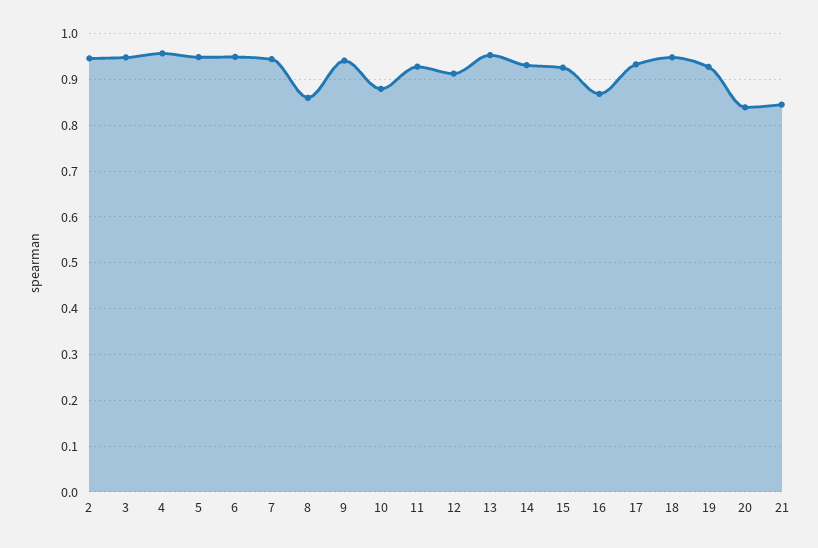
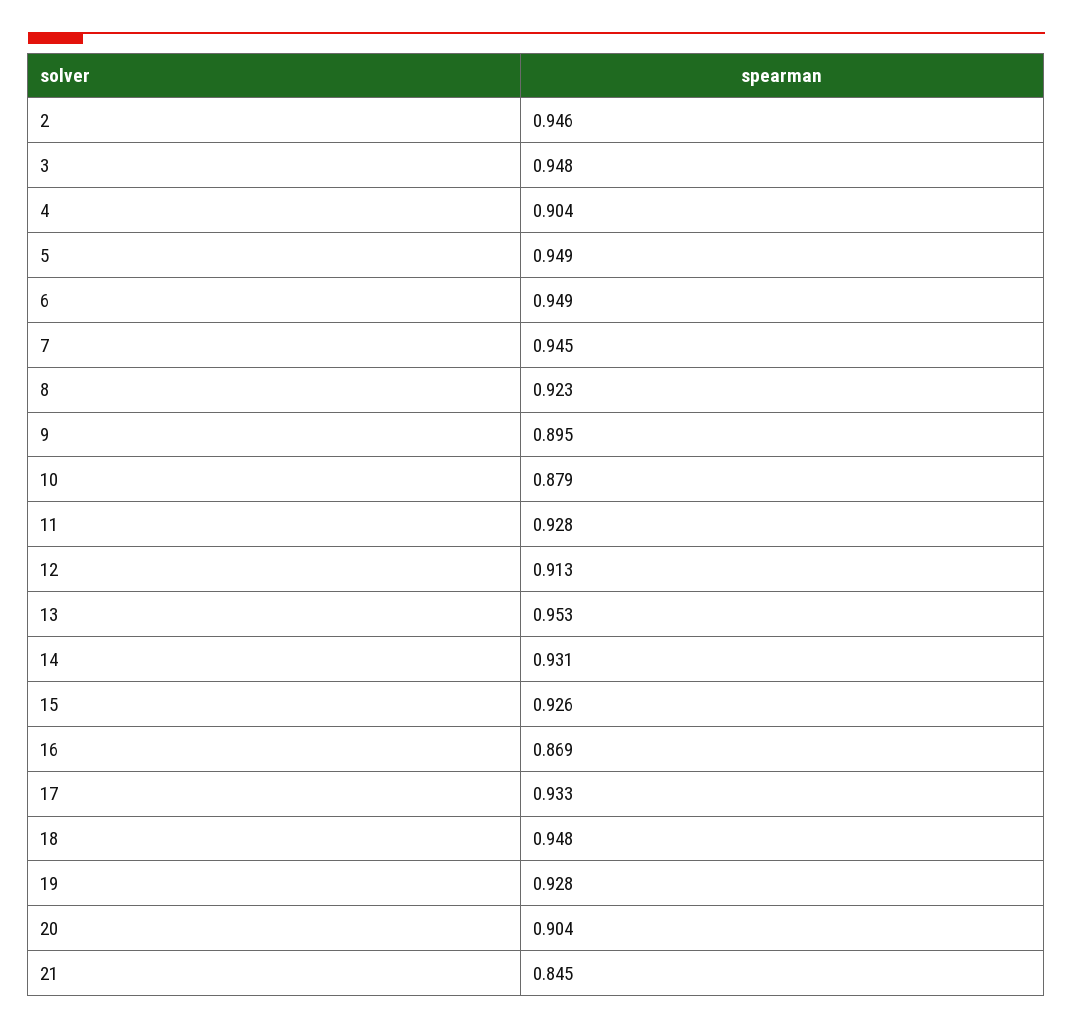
4: 0.96 -> 0.904
8: 0.86 -> 0.923
9: 0.94 -> 0.895
20: 0.84 -> 0.904

